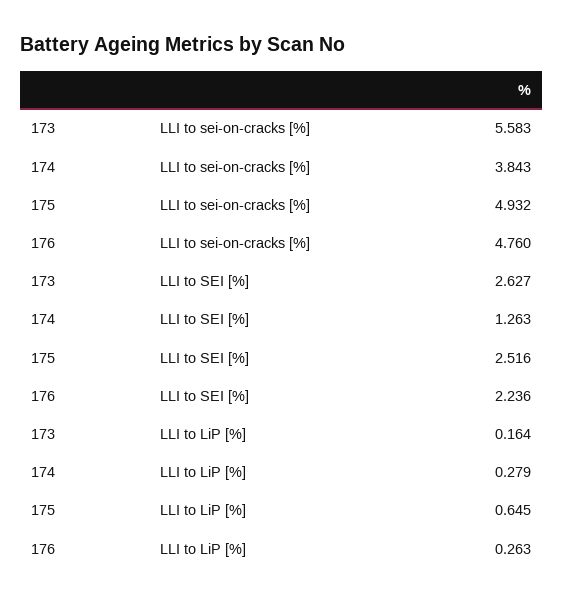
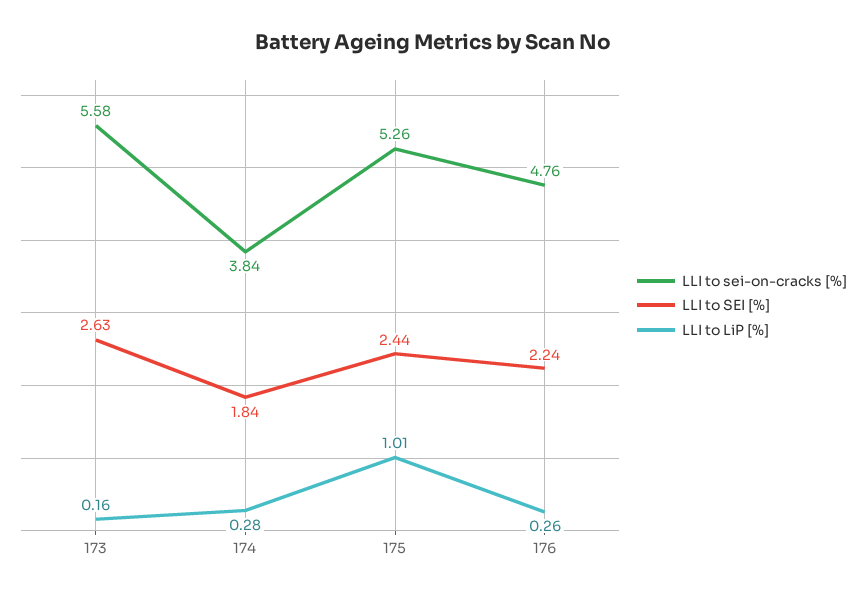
LLI to sei-on-cracks [%], 175: 4.932 -> 5.26
LLI to SEI [%], 174: 1.263 -> 1.84
LLI to SEI [%], 175: 2.516 -> 2.44
LLI to LiP [%], 175: 0.645 -> 1.01

